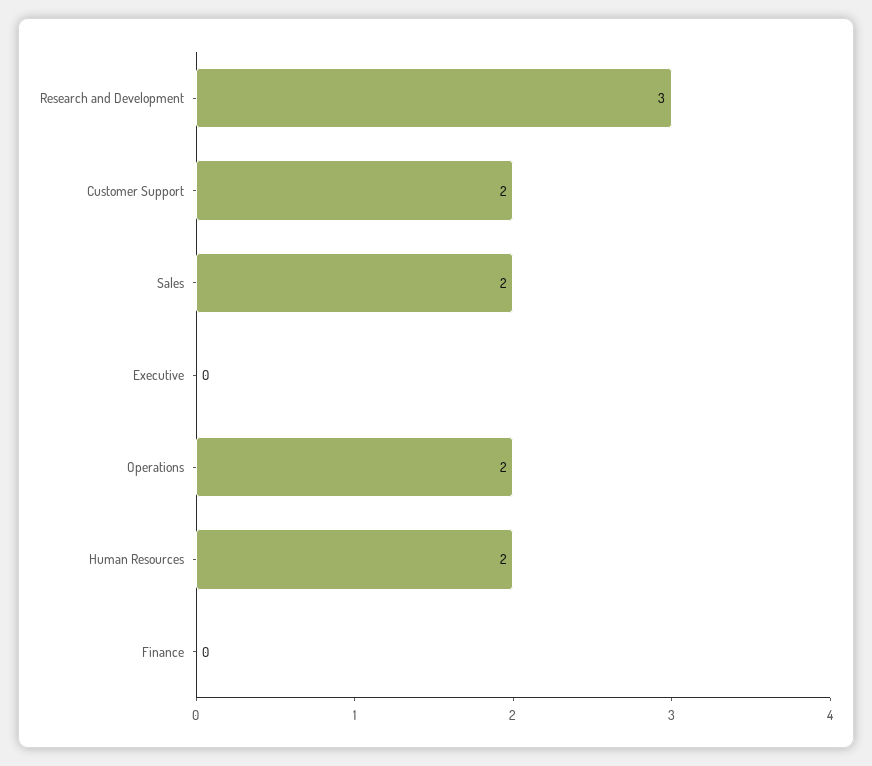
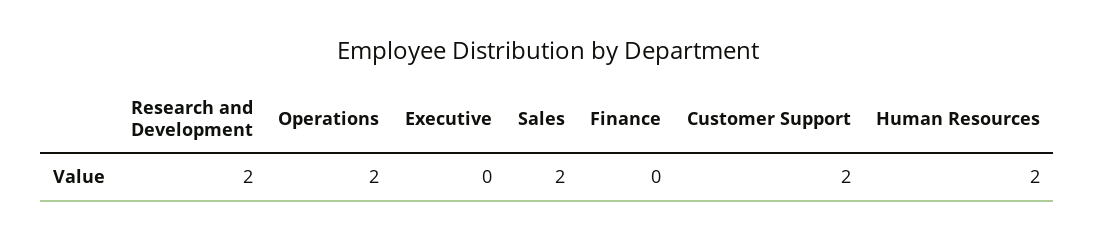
Research and Development: 3 -> 2

